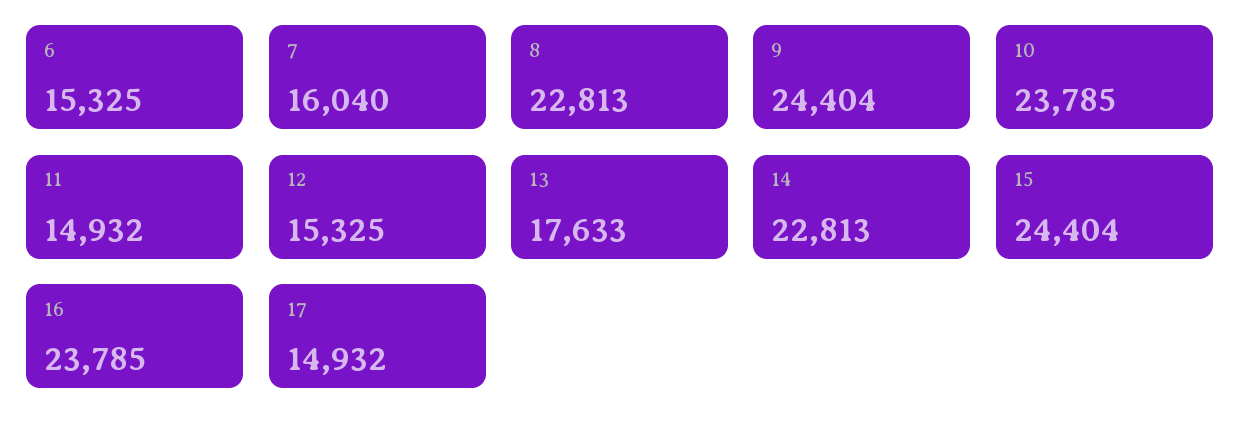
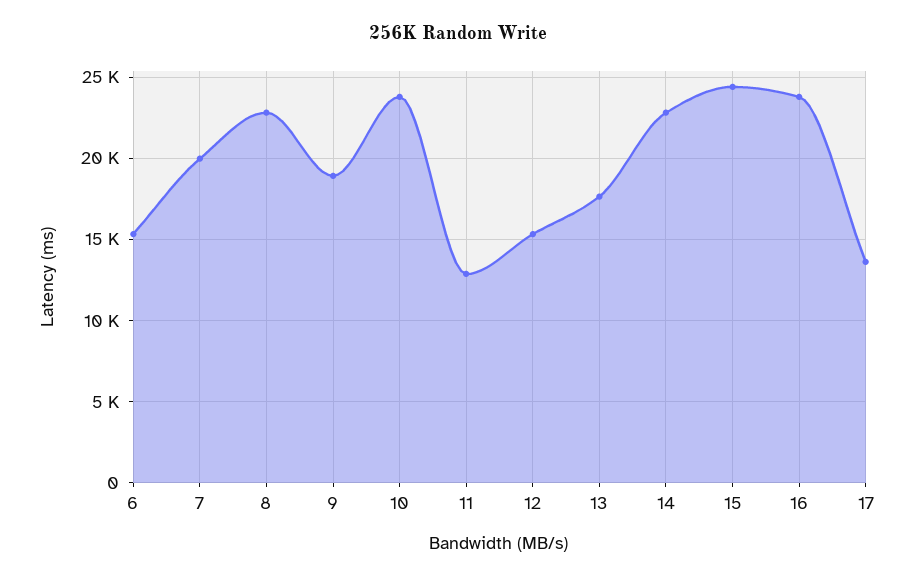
7: 16040 -> 20000
9: 24404 -> 19000
11: 14932 -> 13000
17: 14932 -> 13500

